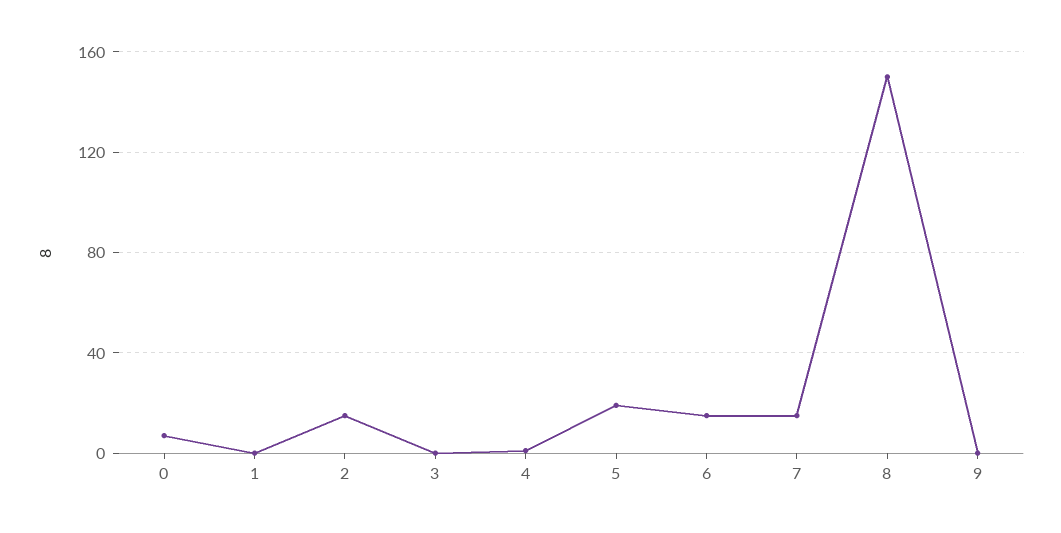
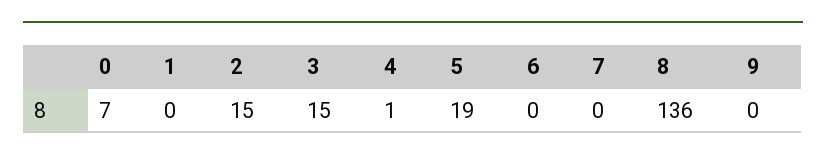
3: 0 -> 15
6: 15 -> 0
7: 15 -> 0
8: 150 -> 136

